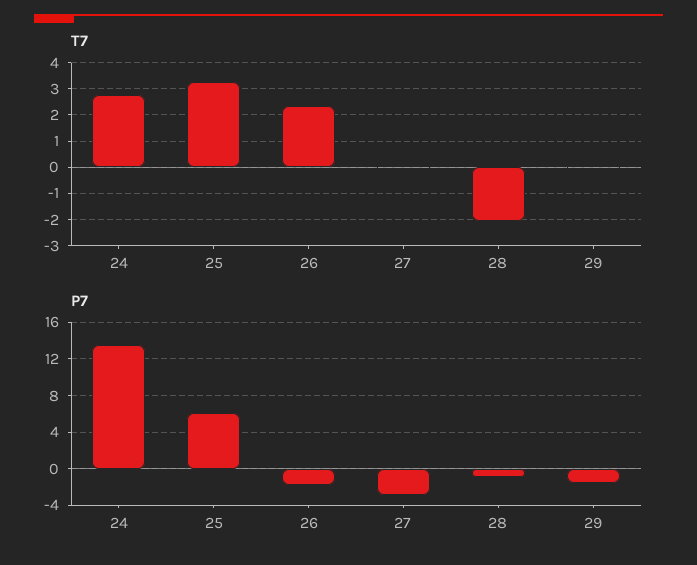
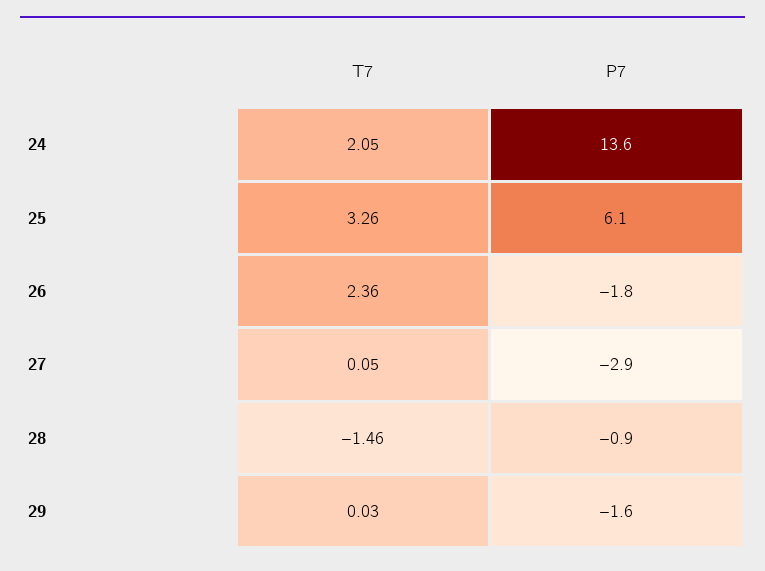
T7, 24: 2.75 -> 2.05
T7, 28: -2 -> -1.46

